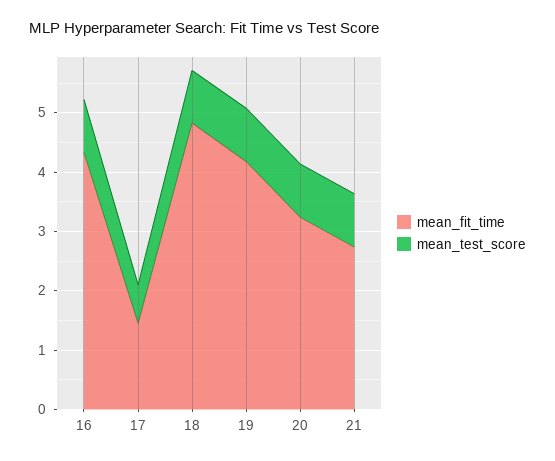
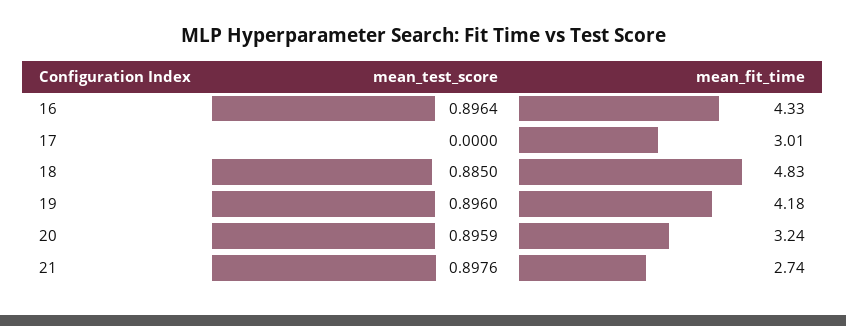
mean_fit_time, 17: 1.4 -> 3.01
mean_test_score, 17: 0.6 -> 0

